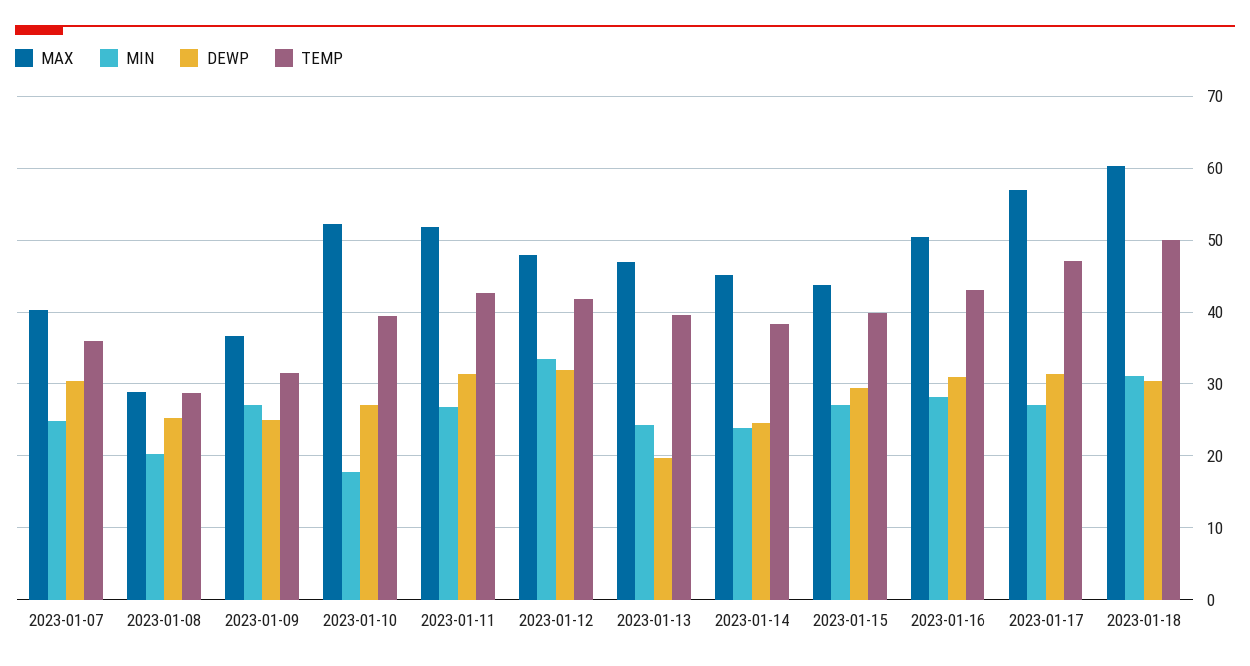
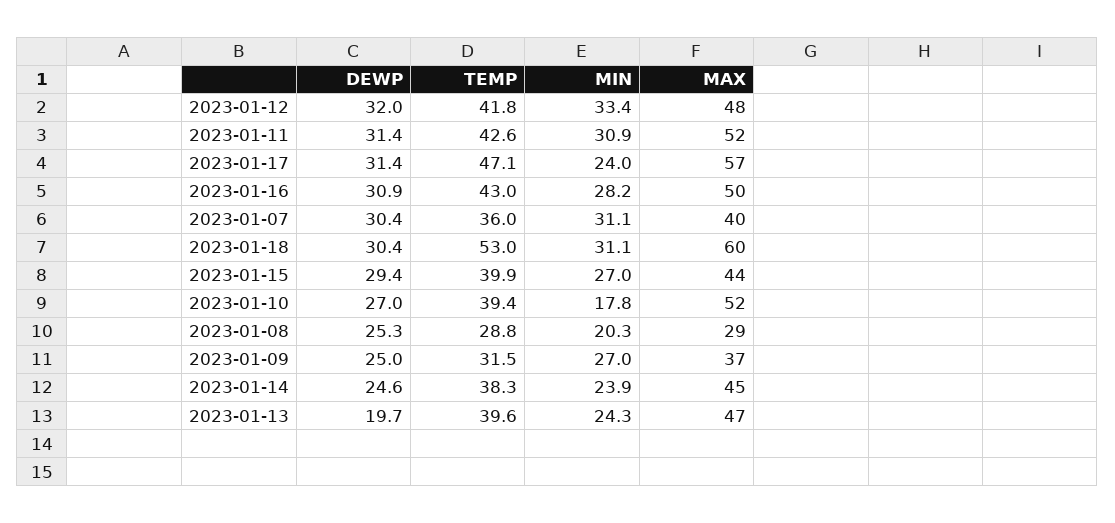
MIN, 2023-01-07: 25 -> 31.1
MIN, 2023-01-11: 27 -> 30.9
MIN, 2023-01-17: 27 -> 24
TEMP, 2023-01-18: 50 -> 53

